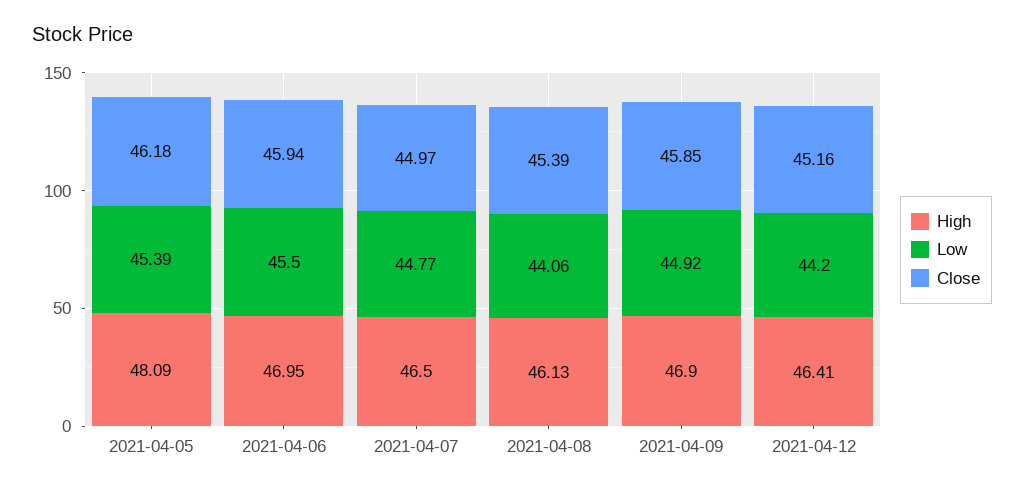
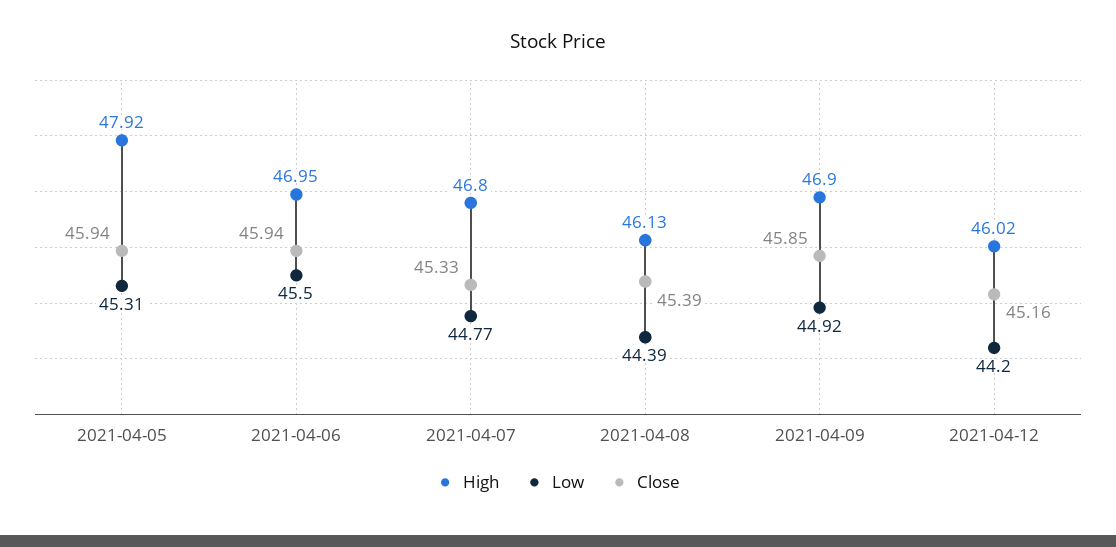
High, 2021-04-05: 48.09 -> 47.92
Low, 2021-04-05: 45.39 -> 45.31
Close, 2021-04-05: 46.18 -> 45.94
High, 2021-04-07: 46.5 -> 46.8
Close, 2021-04-07: 44.97 -> 45.33
Low, 2021-04-08: 44.06 -> 44.39
High, 2021-04-12: 46.41 -> 46.02

